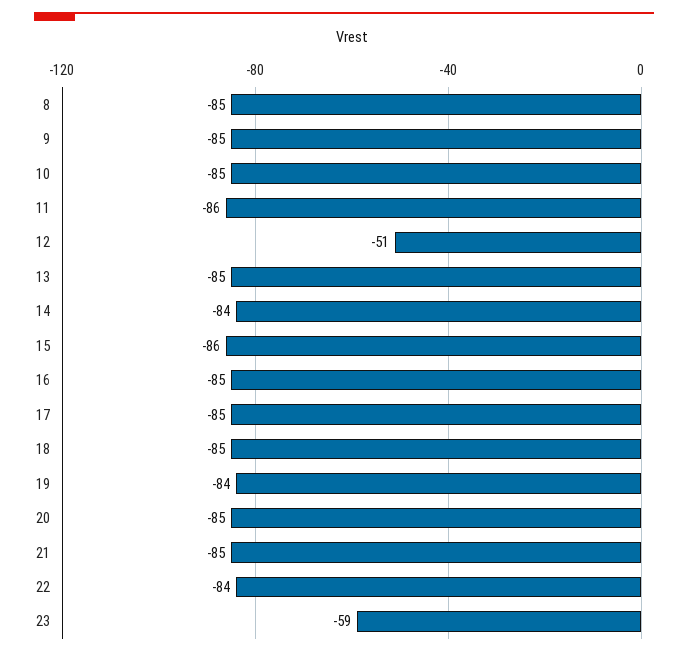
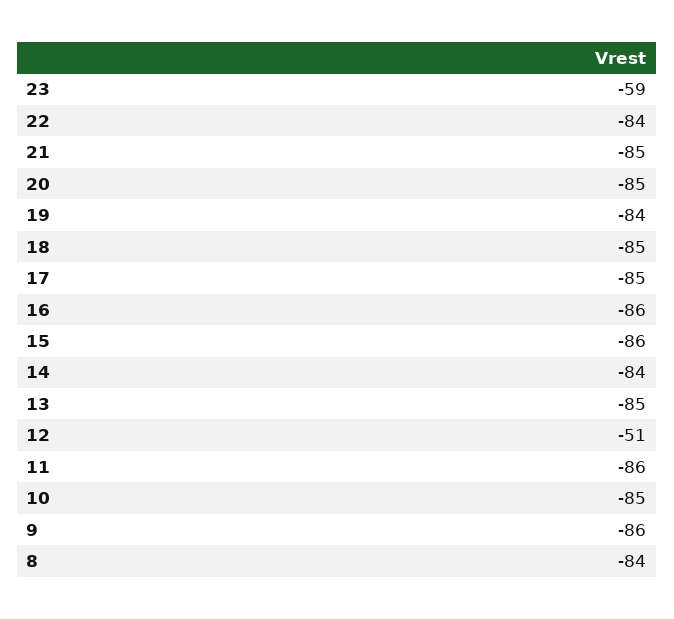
8: -85 -> -84
9: -85 -> -86
16: -85 -> -86

